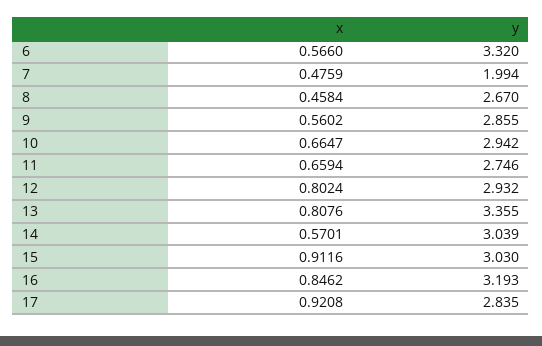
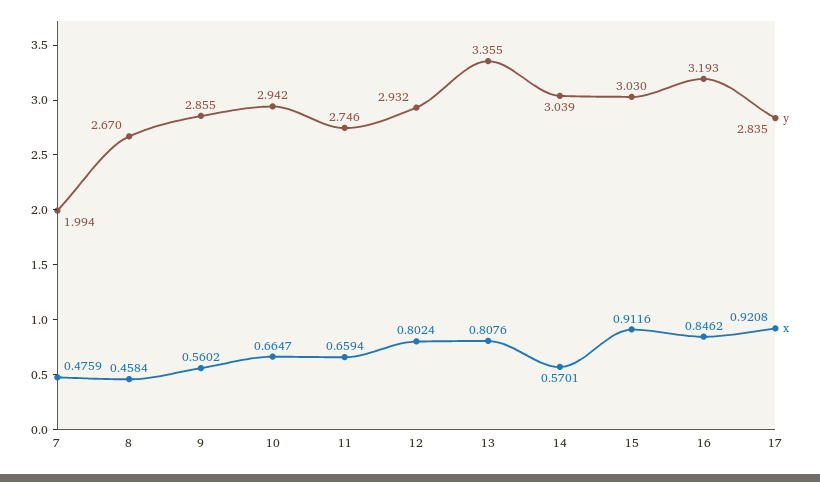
x, 6: 0.566 -> none
y, 6: 3.32 -> none

